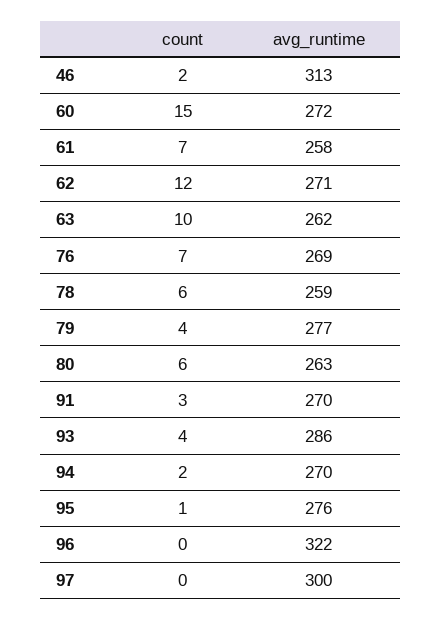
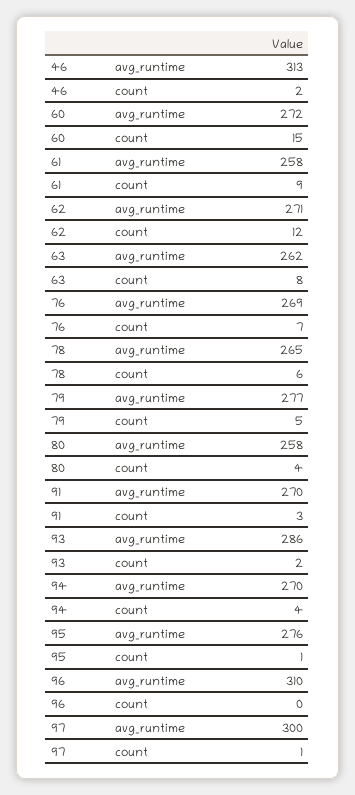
count, 61: 7 -> 9
count, 63: 10 -> 8
avg_runtime, 78: 259 -> 265
count, 79: 4 -> 5
count, 80: 6 -> 4
avg_runtime, 80: 263 -> 258
count, 93: 4 -> 2
count, 94: 2 -> 4
avg_runtime, 96: 322 -> 310
count, 97: 0 -> 1

